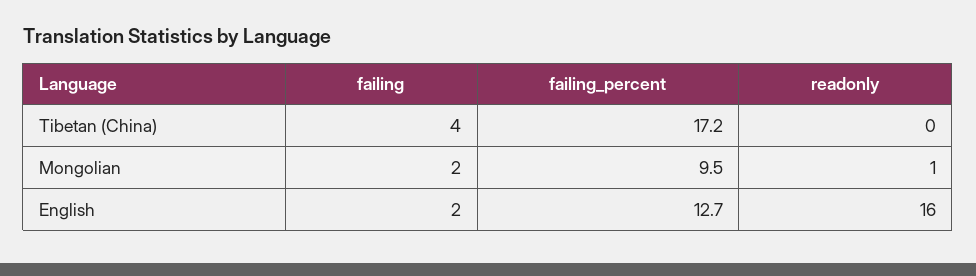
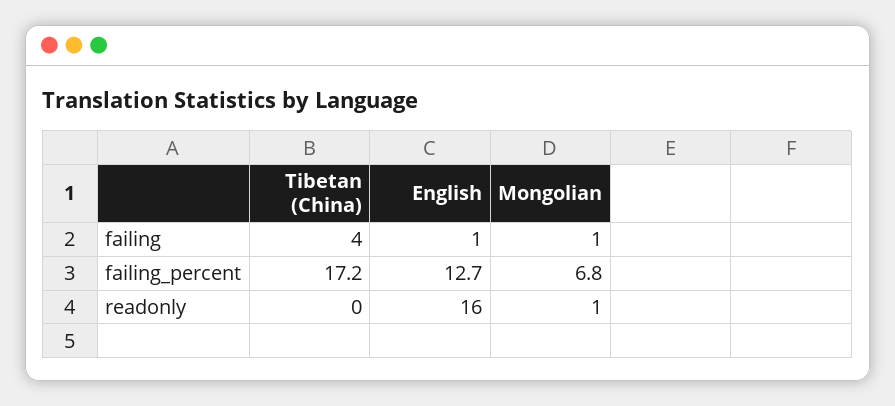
failing, Mongolian: 2 -> 1
failing_percent, Mongolian: 9.5 -> 6.8
failing, English: 2 -> 1

